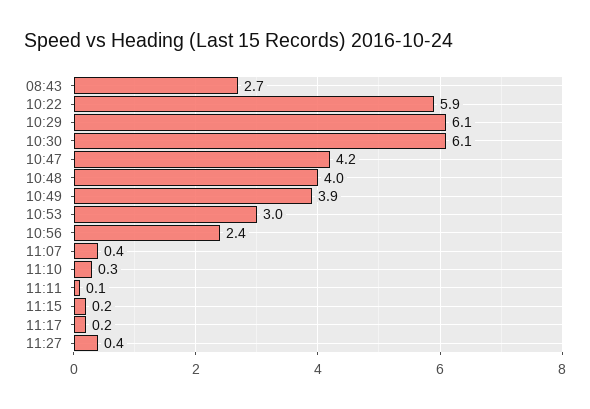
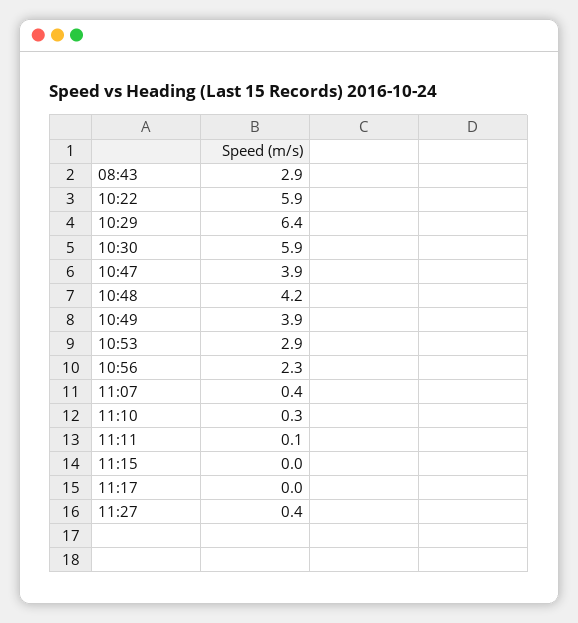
08:43: 2.7 -> 2.9
10:29: 6.1 -> 6.4
10:30: 6.1 -> 5.9
10:47: 4.2 -> 3.9
10:48: 4 -> 4.2
10:53: 3 -> 2.9
10:56: 2.4 -> 2.3
11:15: 0.2 -> 0
11:17: 0.2 -> 0

